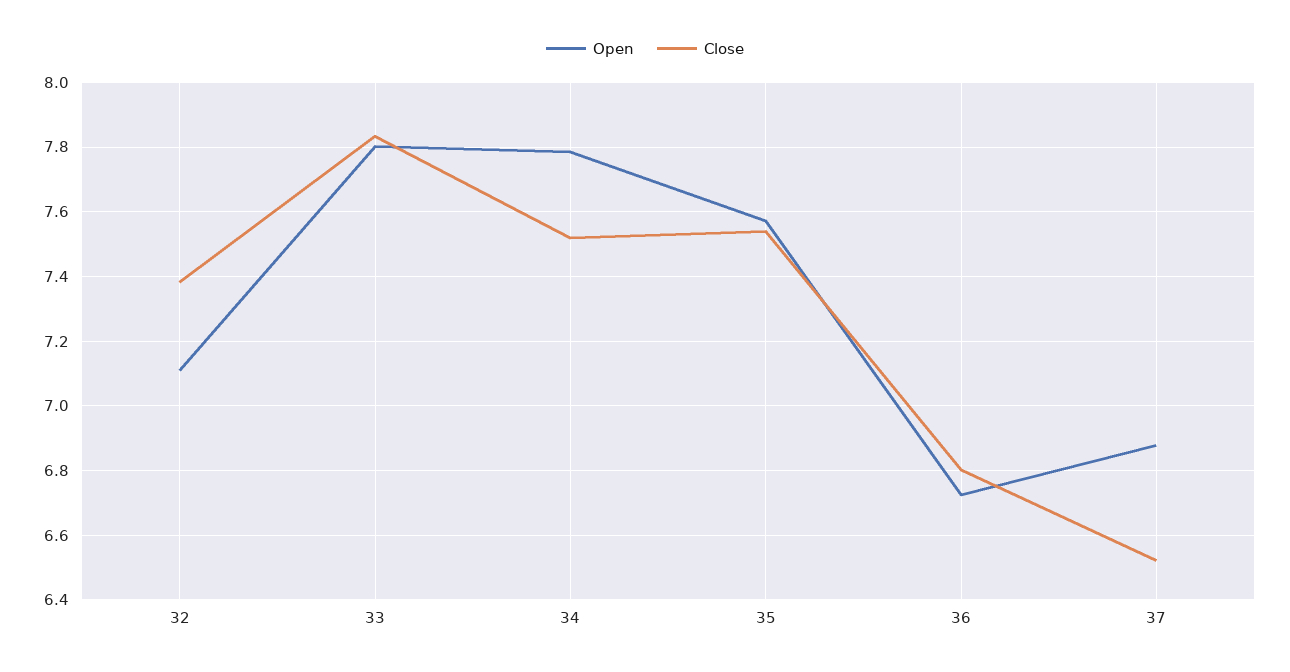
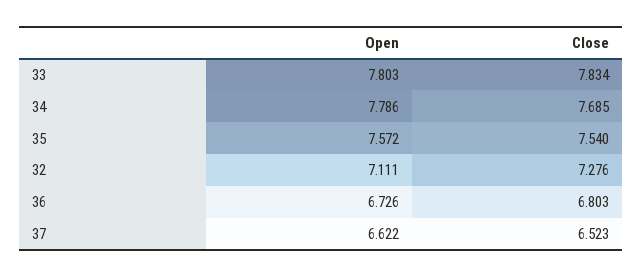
Close, 32: 7.38 -> 7.276
Close, 34: 7.52 -> 7.685
Open, 37: 6.88 -> 6.622

